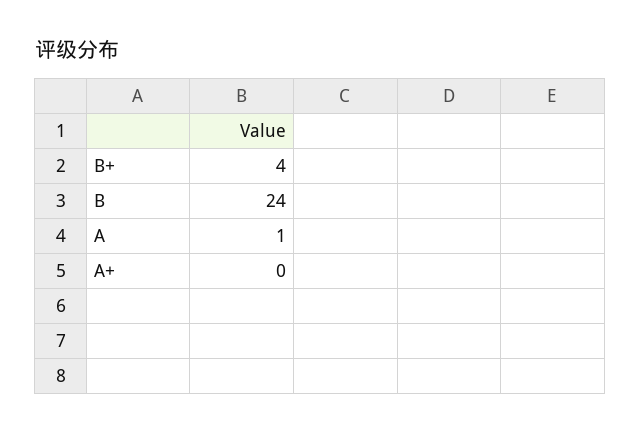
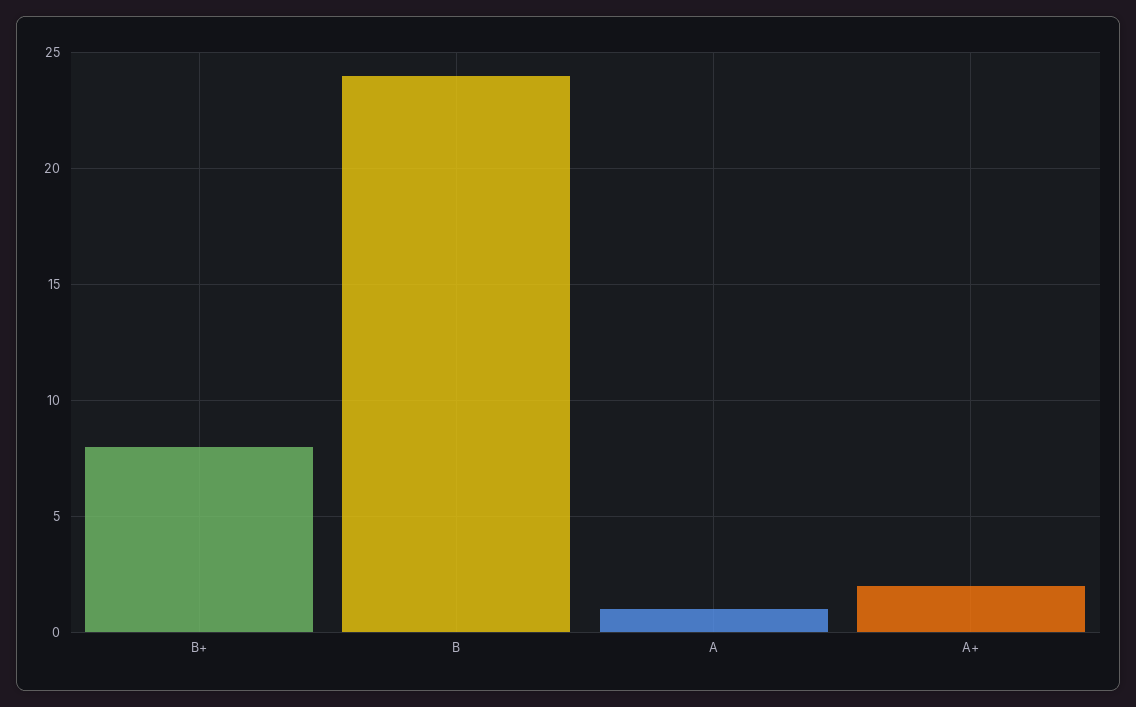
B+: 4 -> 8
A+: 0 -> 2

